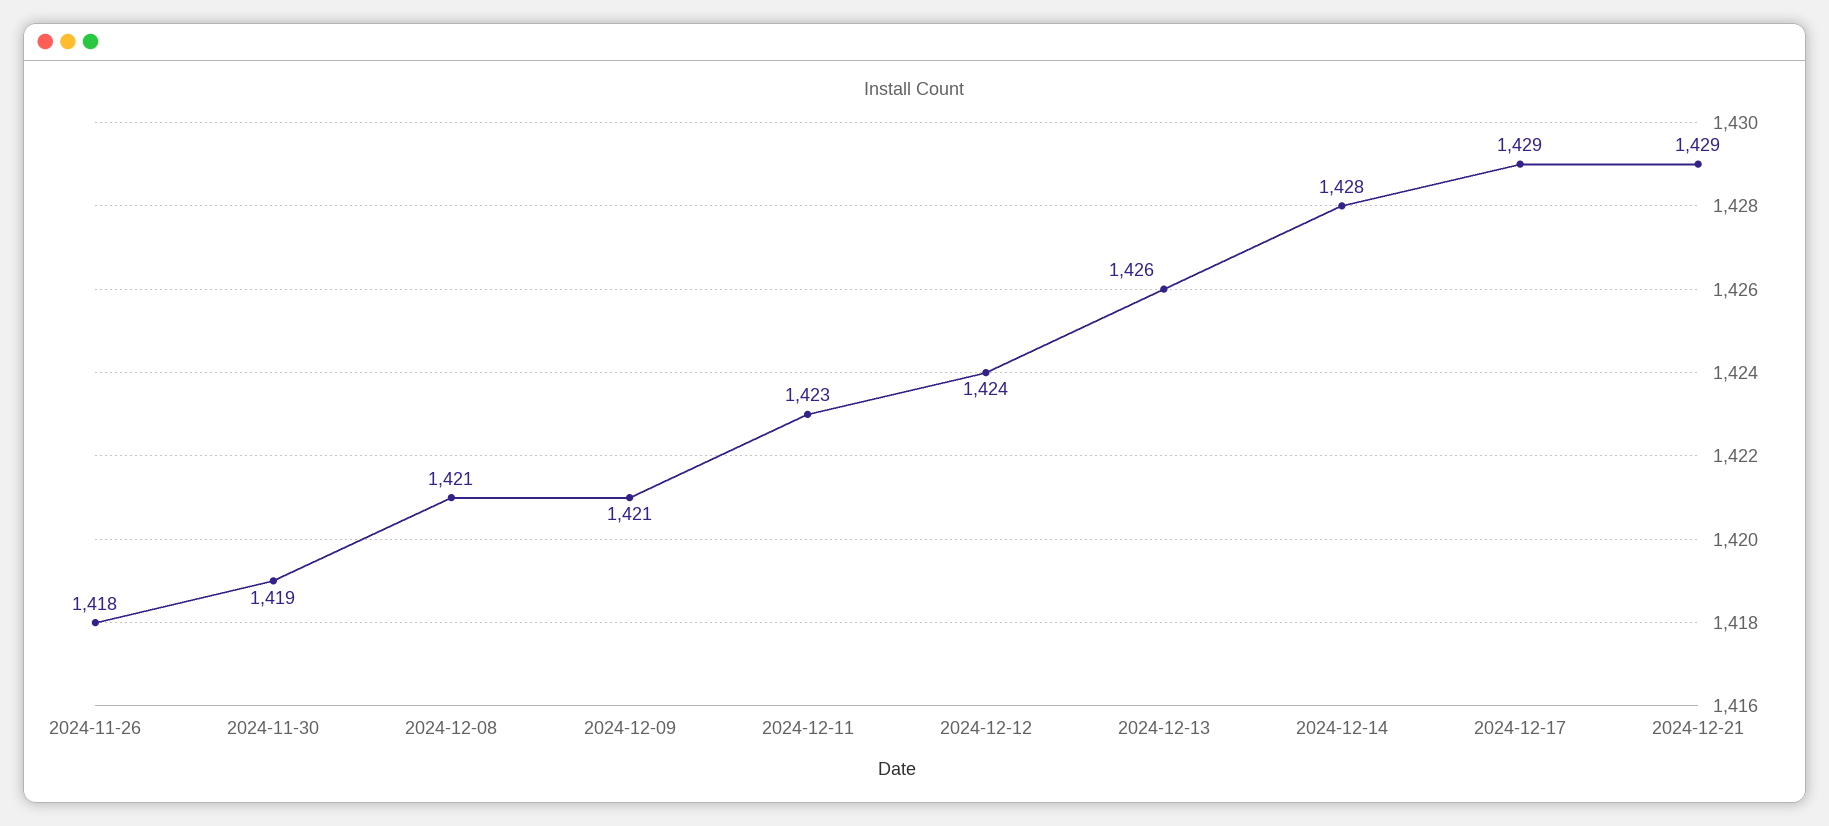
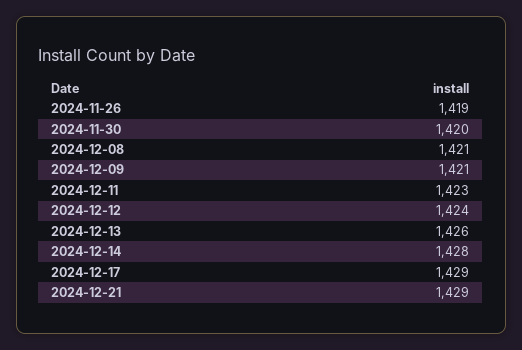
2024-11-26: 1418 -> 1419
2024-11-30: 1419 -> 1420

